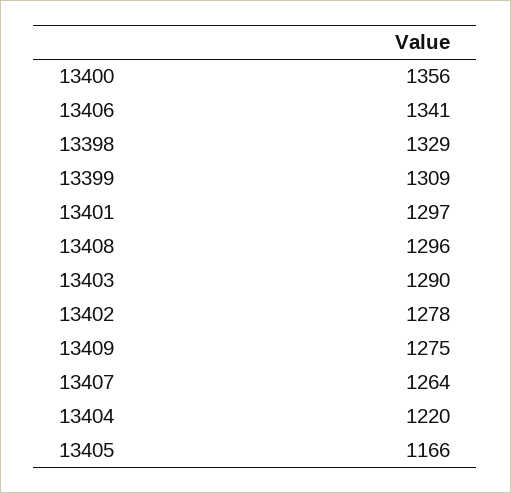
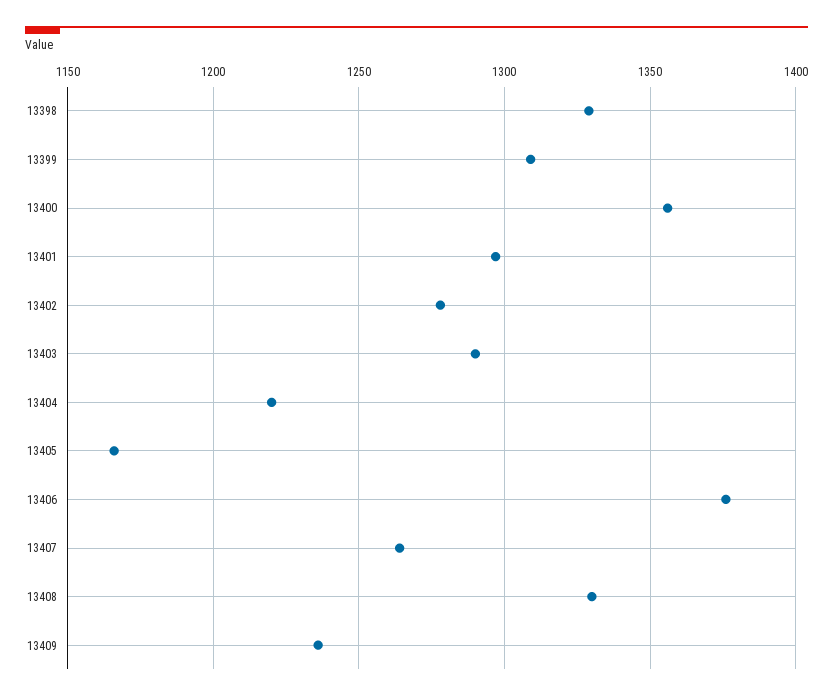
13406: 1341 -> 1375
13408: 1296 -> 1330
13409: 1275 -> 1235

